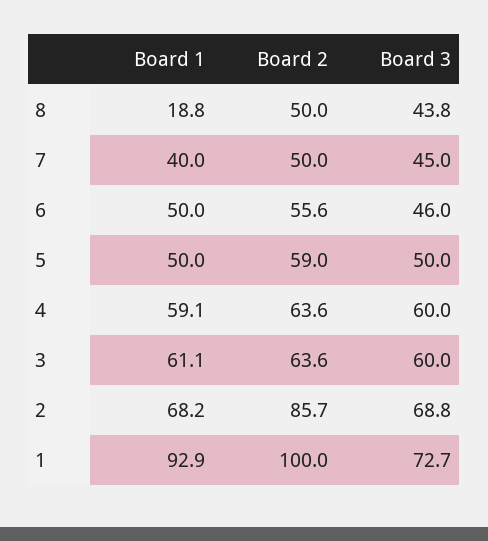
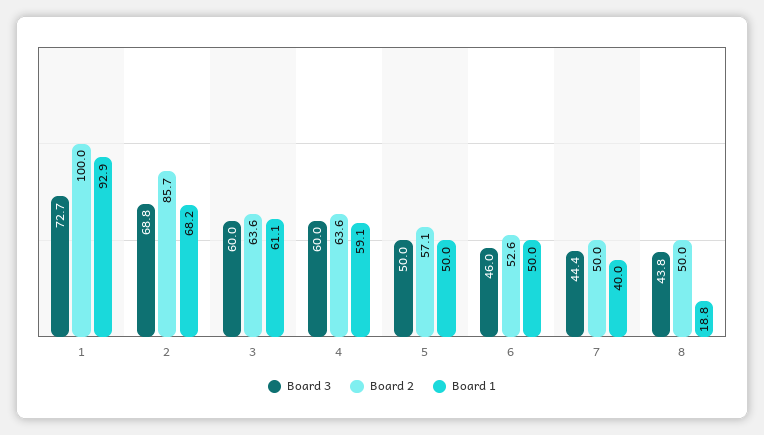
Board 3, 7: 45 -> 44.4
Board 2, 6: 55.6 -> 52.6
Board 2, 5: 59 -> 57.1

